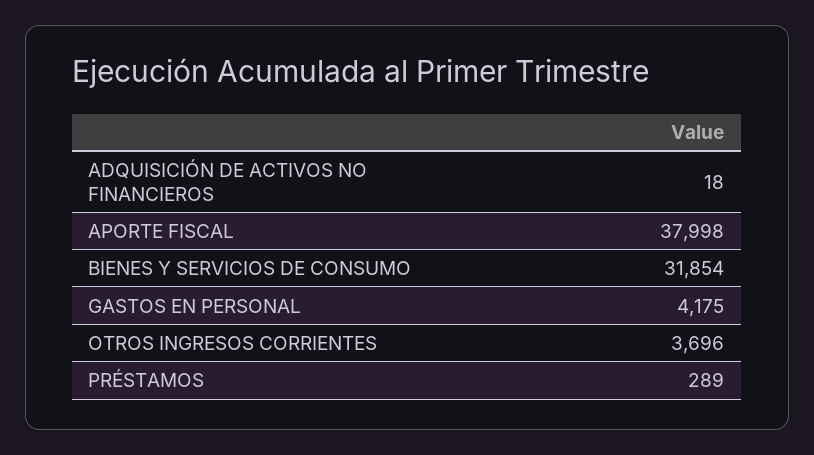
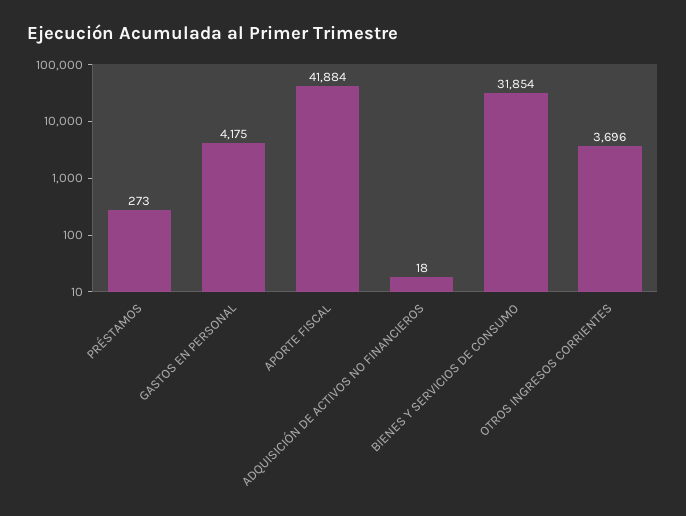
APORTE FISCAL: 37998 -> 41884
PRÉSTAMOS: 289 -> 273

